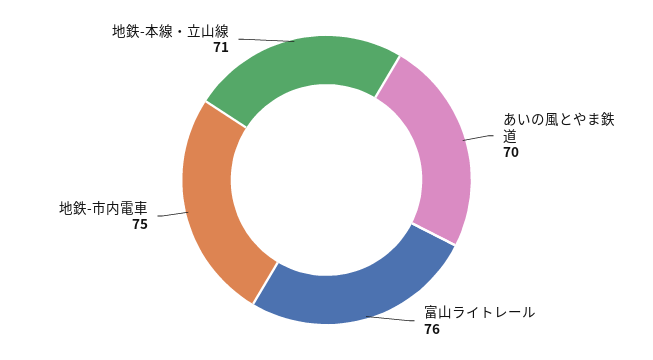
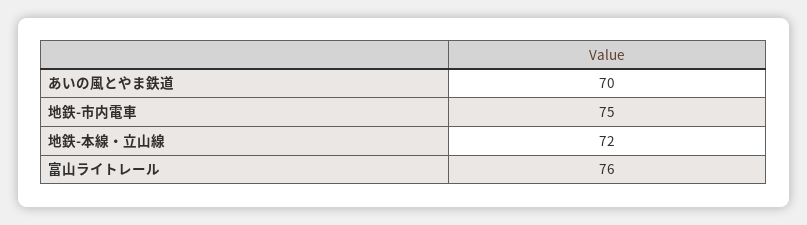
地鉄-本線・立山線: 71 -> 72

